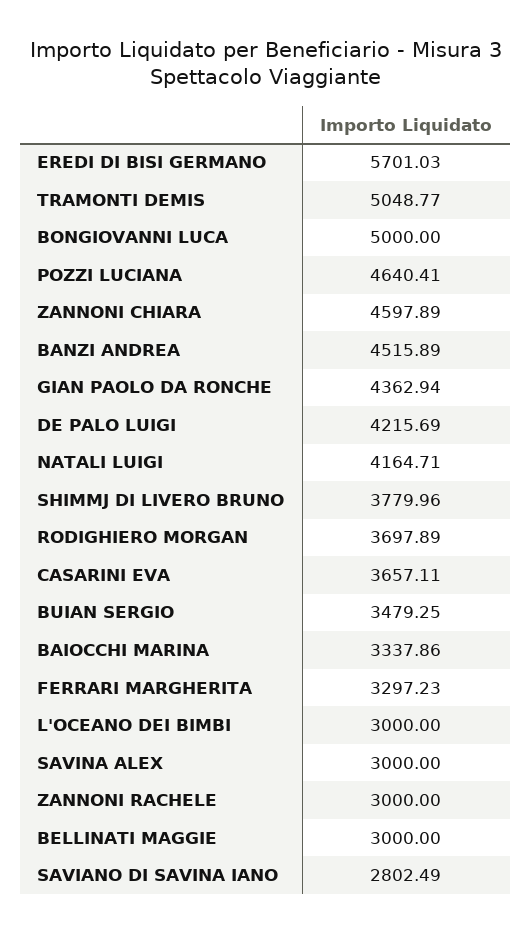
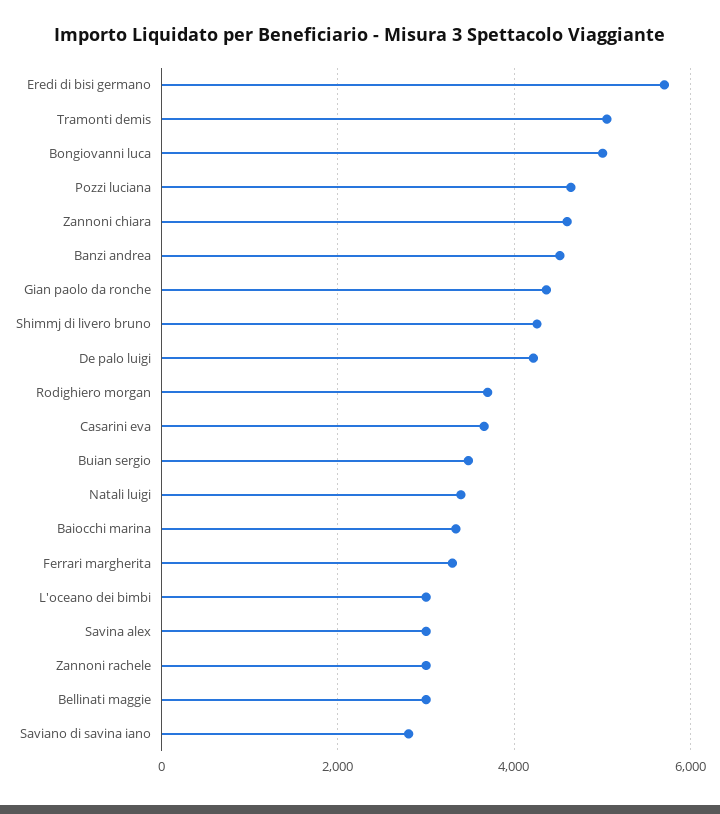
NATALI LUIGI: 4164.71 -> 3400
SHIMMJ DI LIVERO BRUNO: 3779.96 -> 4200

